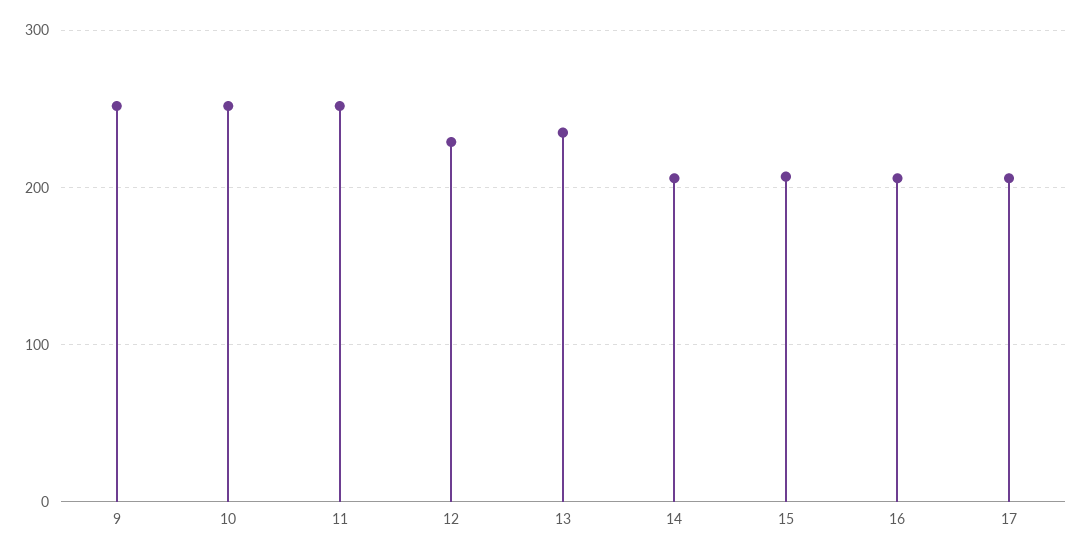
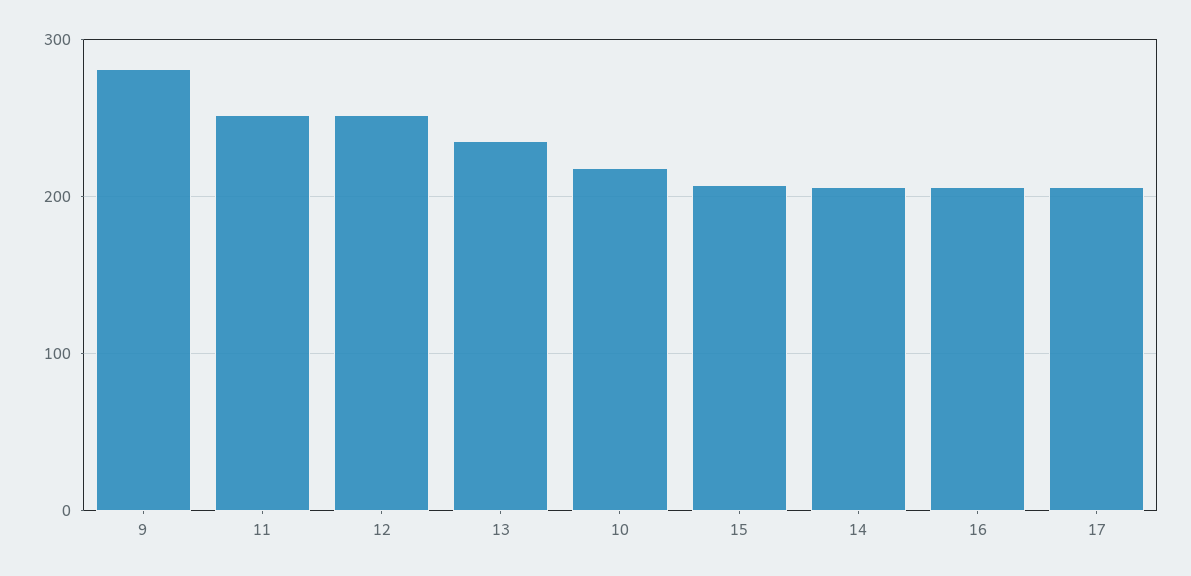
9: 250 -> 280
10: 250 -> 220
12: 230 -> 250

